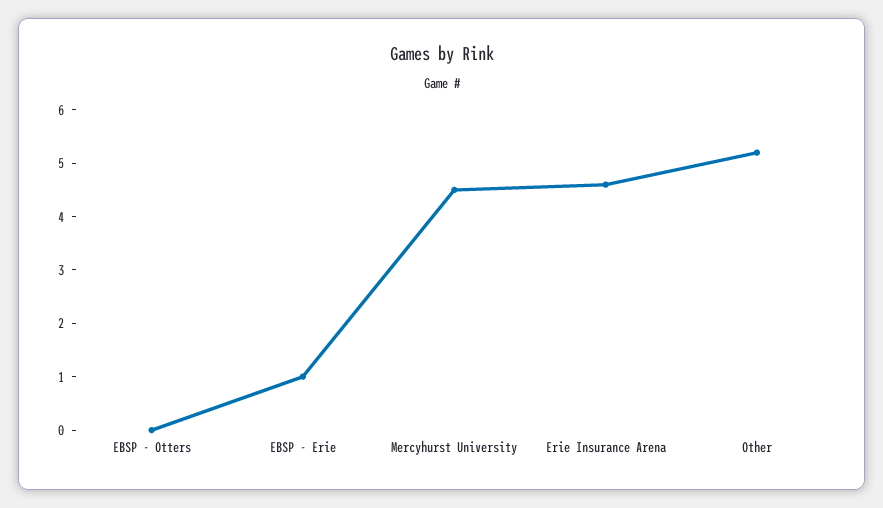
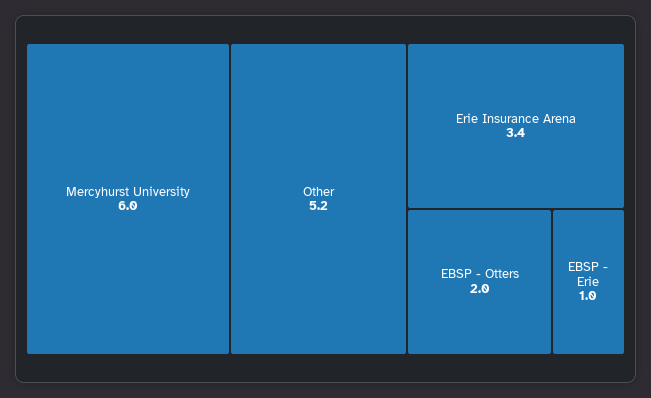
EBSP - Otters: 0 -> 2
Mercyhurst University: 4.5 -> 6
Erie Insurance Arena: 4.5 -> 3.4

